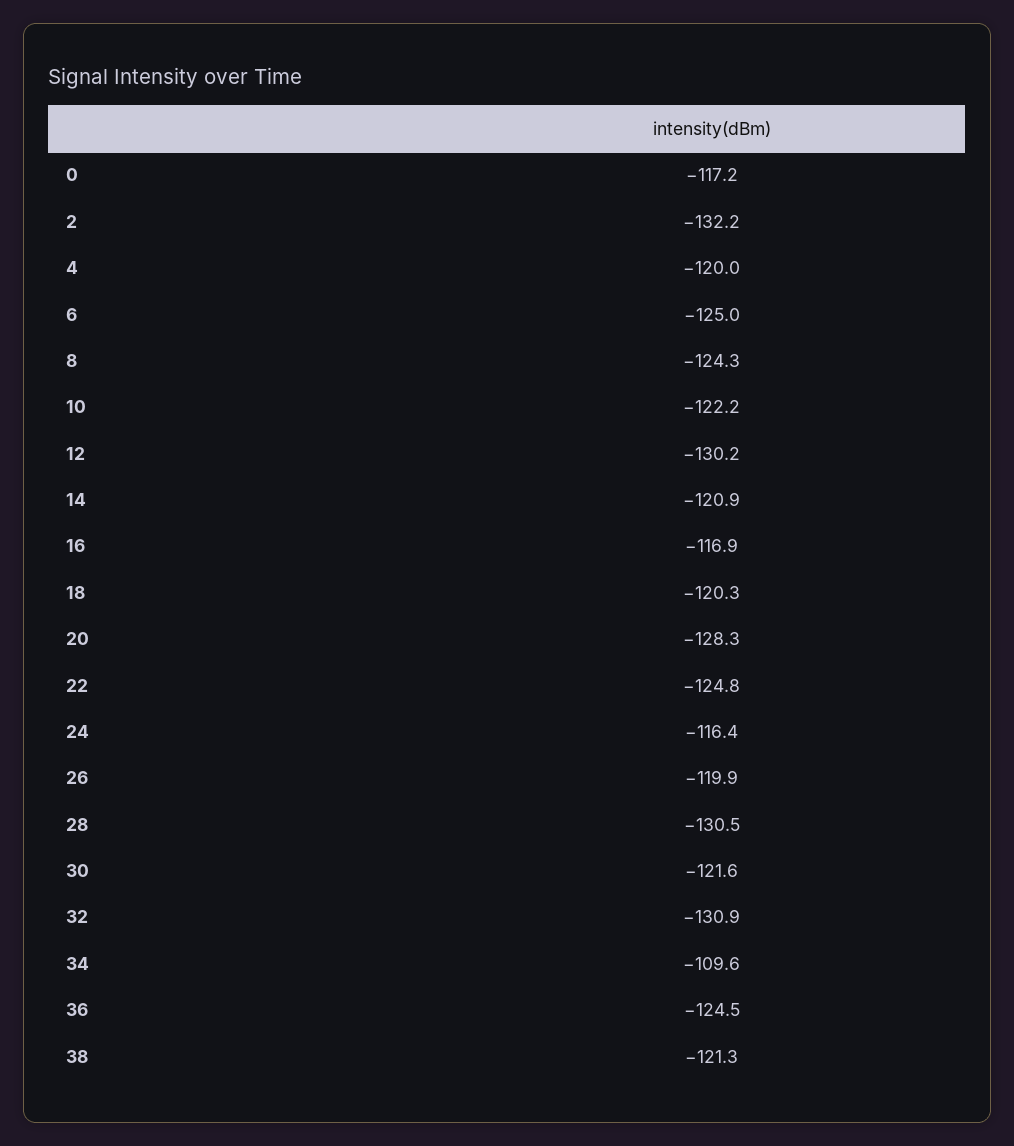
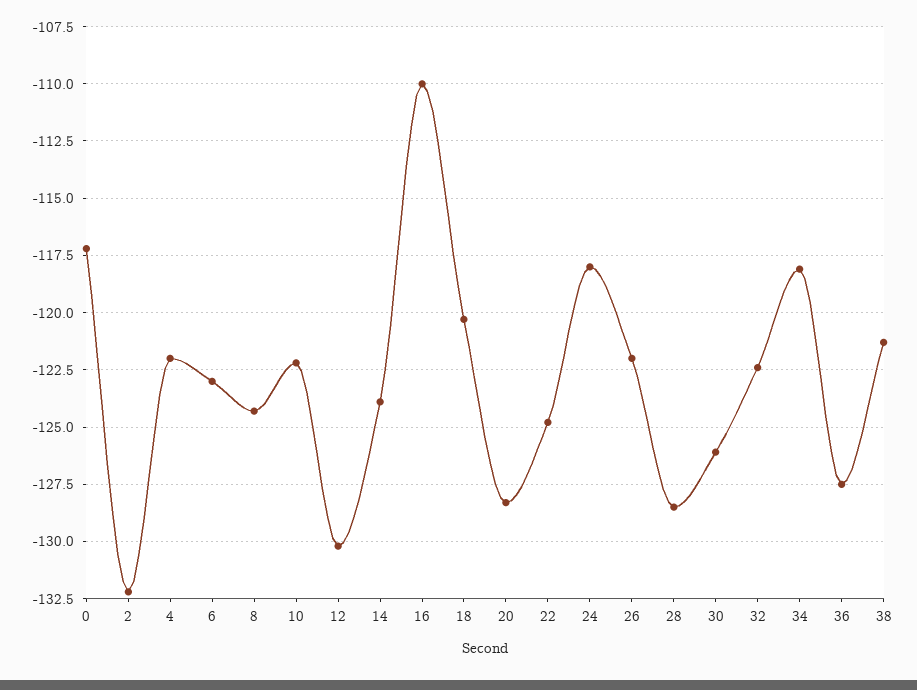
4: -120 -> -122
6: -125 -> -123
14: -120.9 -> -124
16: -116.9 -> -110
24: -116.4 -> -118
26: -119.9 -> -122
28: -130.5 -> -128.5
30: -121.6 -> -126
32: -130.9 -> -122.5
34: -109.6 -> -118
36: -124.5 -> -127.5

